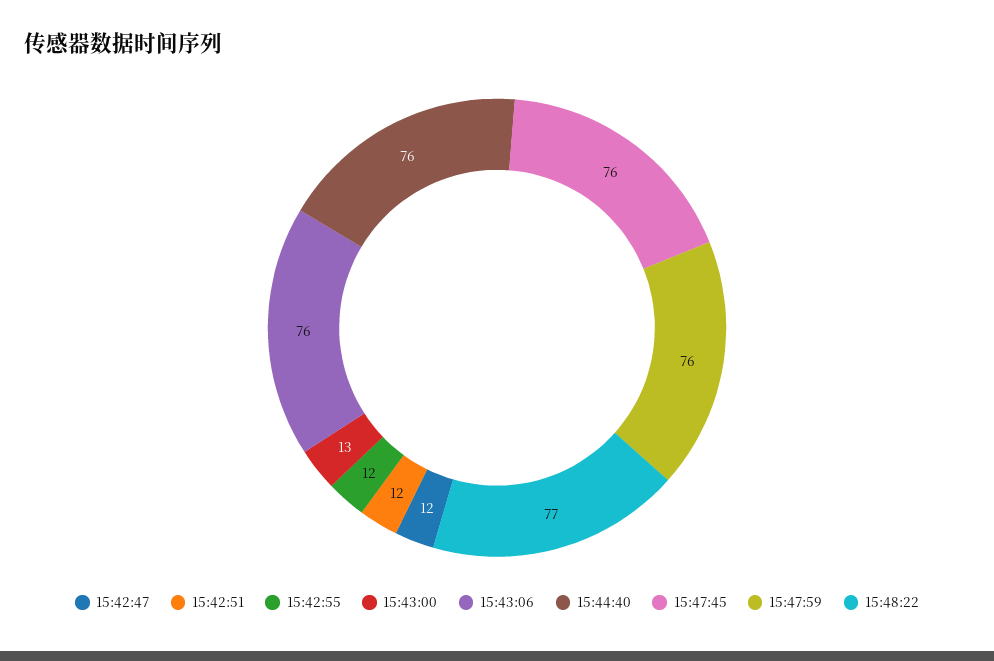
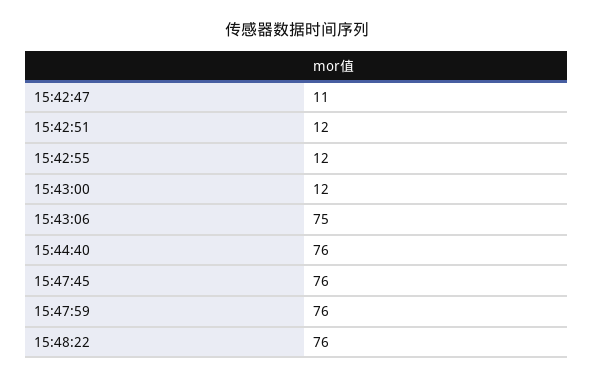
15:42:47: 12 -> 11
15:43:00: 13 -> 12
15:43:06: 76 -> 75
15:48:22: 77 -> 76

